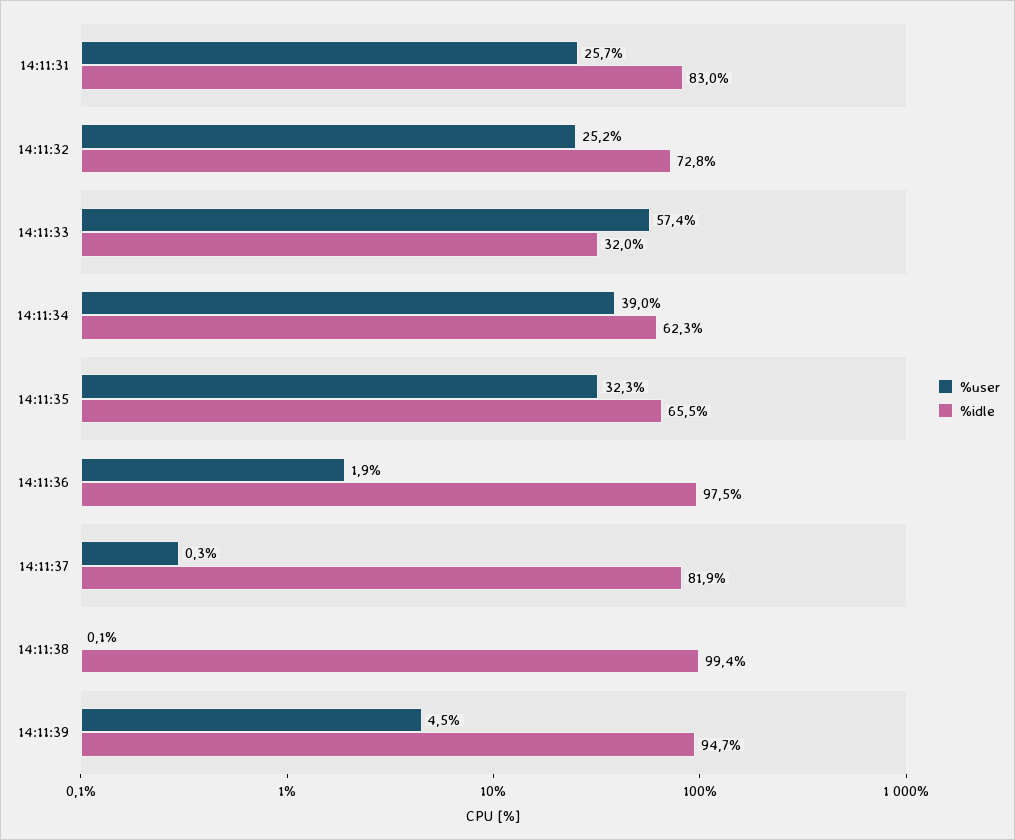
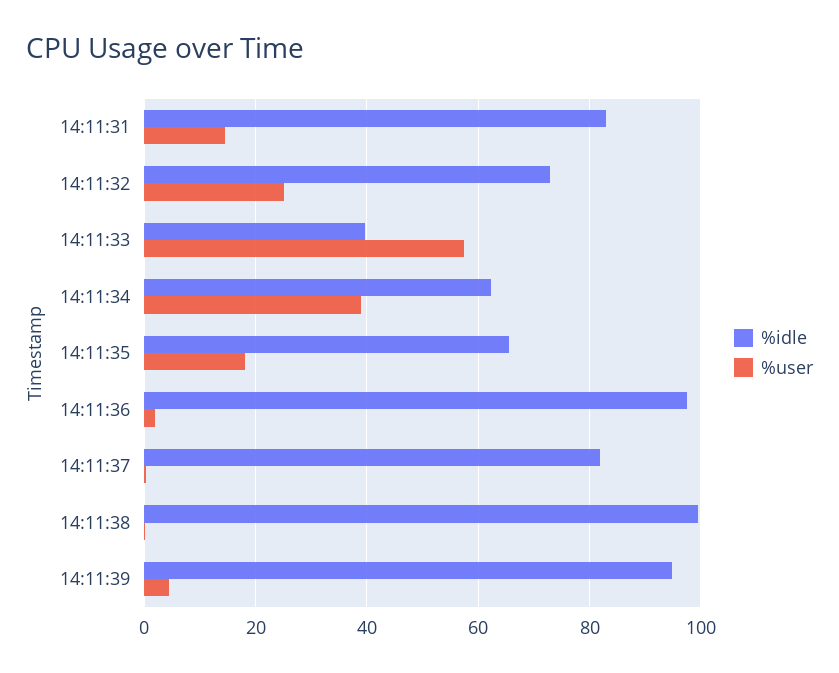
%user, 14:11:31: 25.7 -> 14
%idle, 14:11:33: 32 -> 40
%user, 14:11:35: 32.3 -> 18

